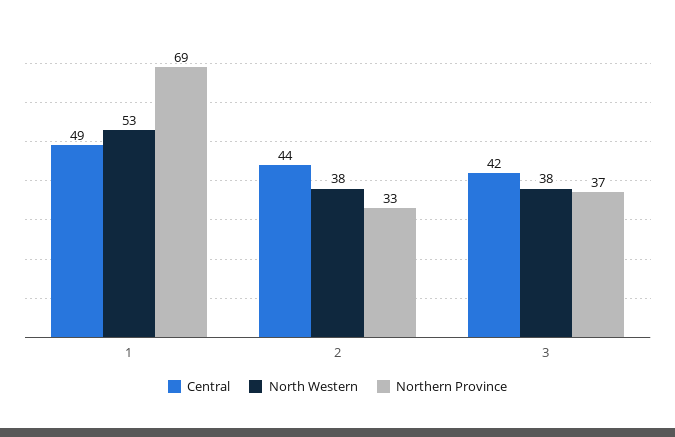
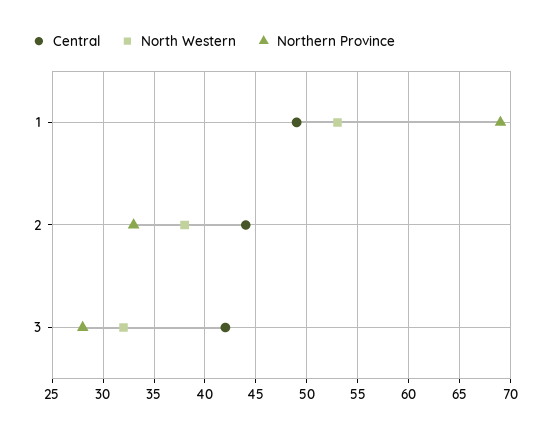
North Western, 3: 38 -> 32
Northern Province, 3: 37 -> 28

